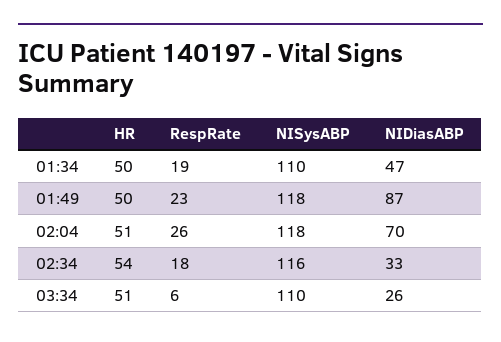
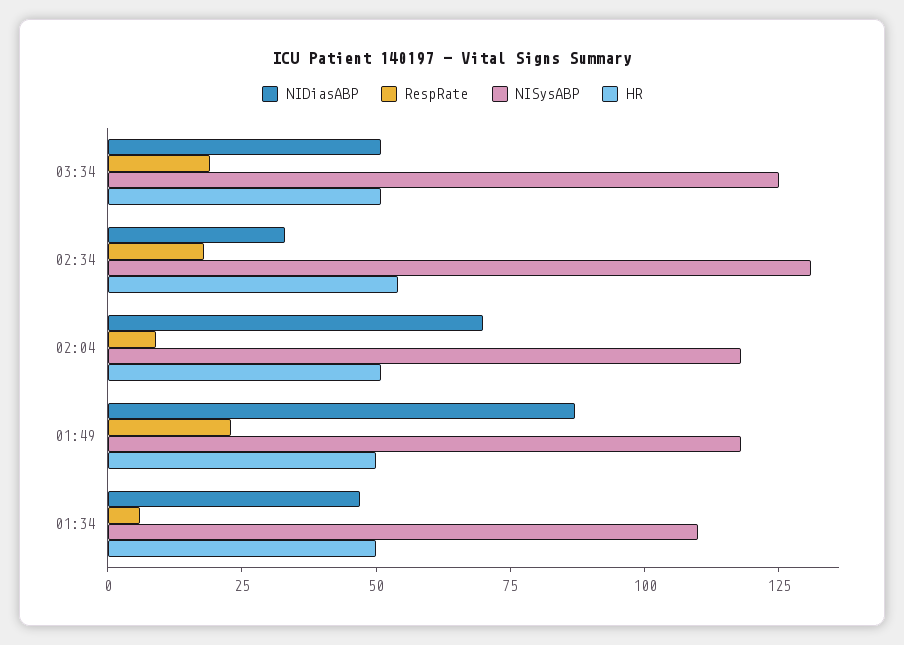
RespRate, 01:34: 19 -> 5
RespRate, 02:04: 26 -> 10
NISysABP, 02:34: 116 -> 130
RespRate, 03:34: 6 -> 20
NISysABP, 03:34: 110 -> 125
NIDiasABP, 03:34: 26 -> 50

